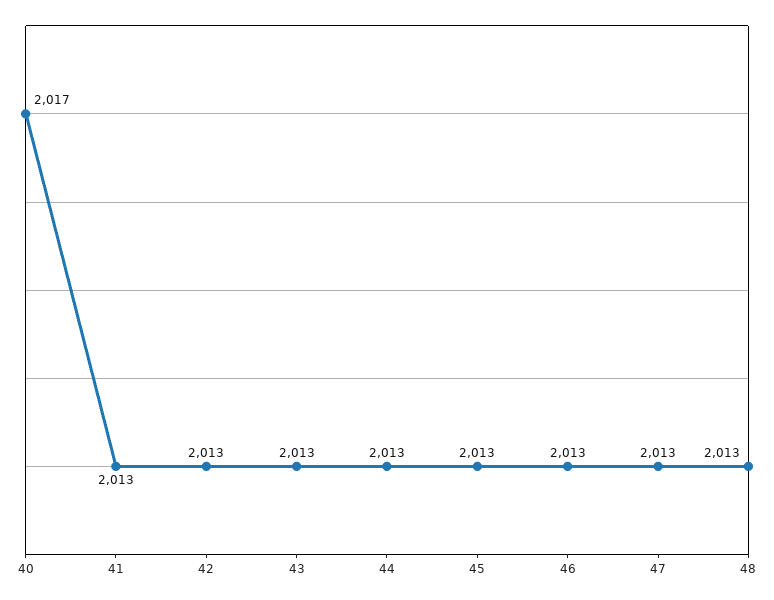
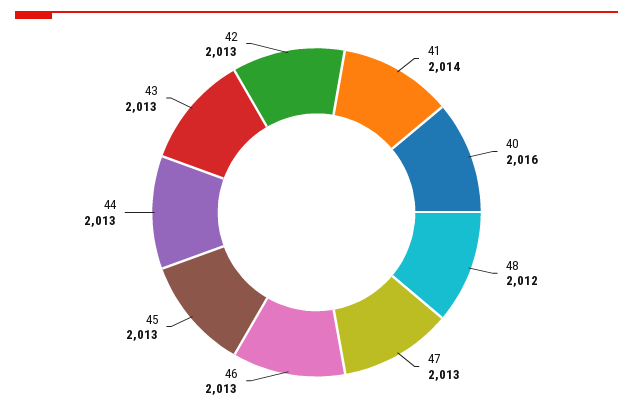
40: 2017 -> 2016
41: 2013 -> 2014
48: 2013 -> 2012

